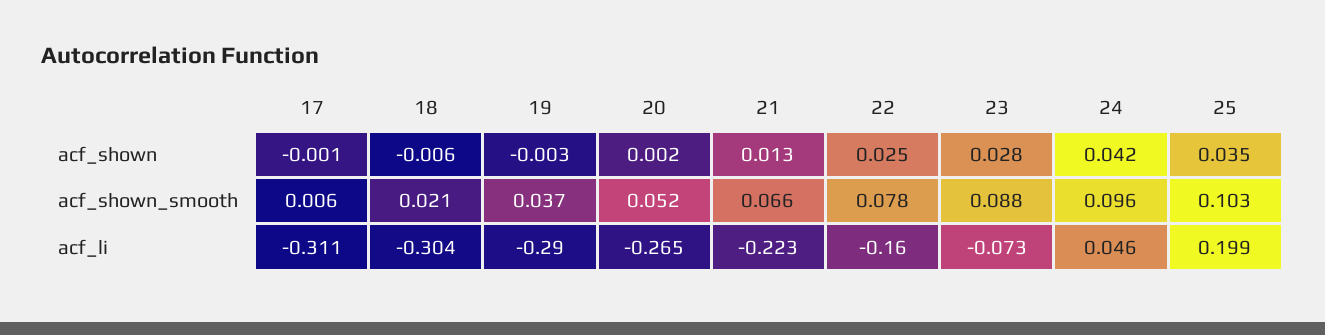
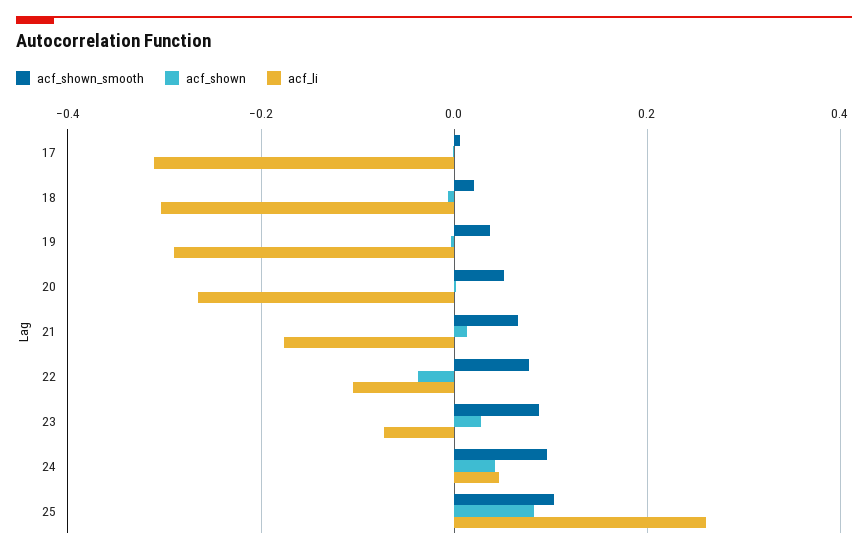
acf_shown, 22: 0.025 -> -0.04
acf_shown, 25: 0.035 -> 0.08
acf_li, 21: -0.223 -> -0.18
acf_li, 22: -0.16 -> -0.1
acf_li, 25: 0.199 -> 0.26

